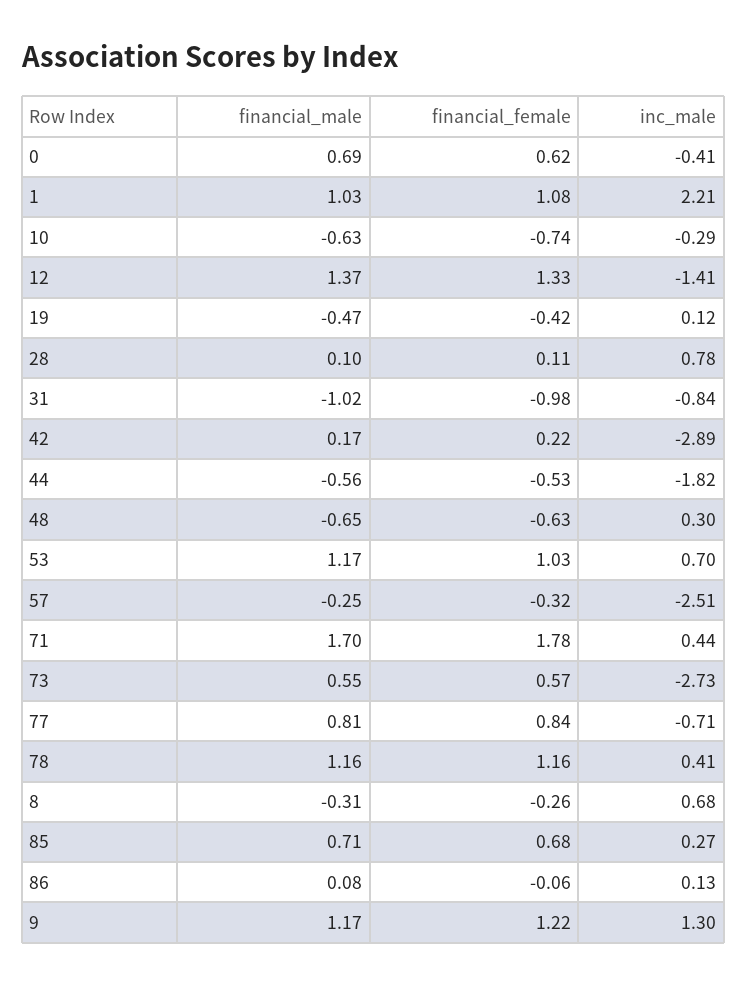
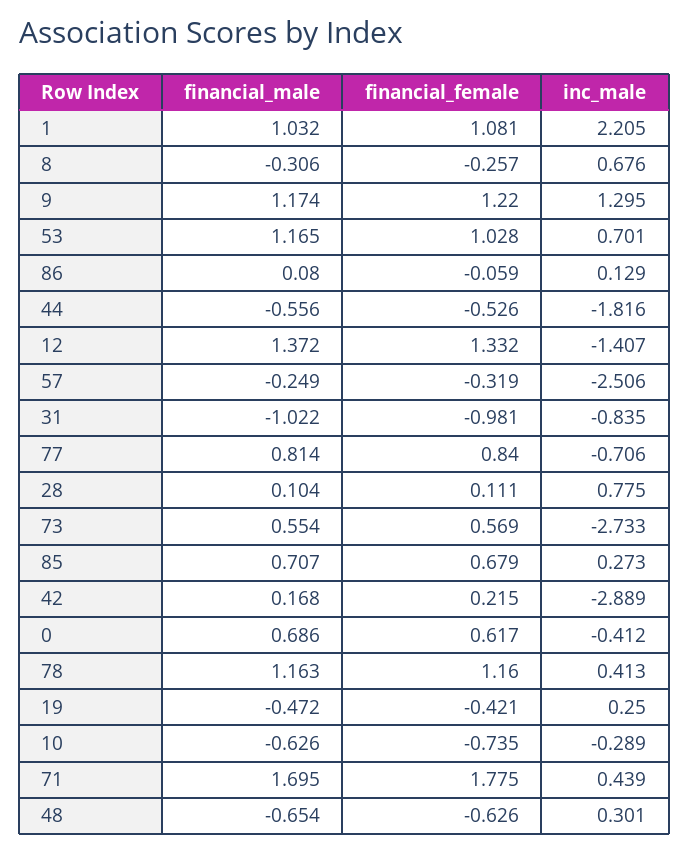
inc_male, 19: 0.12 -> 0.25

